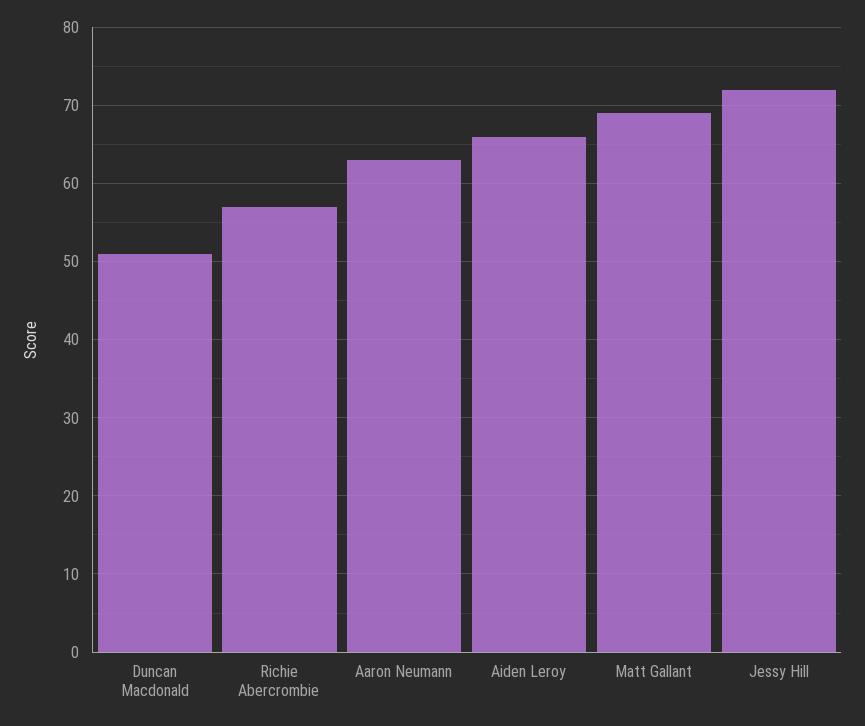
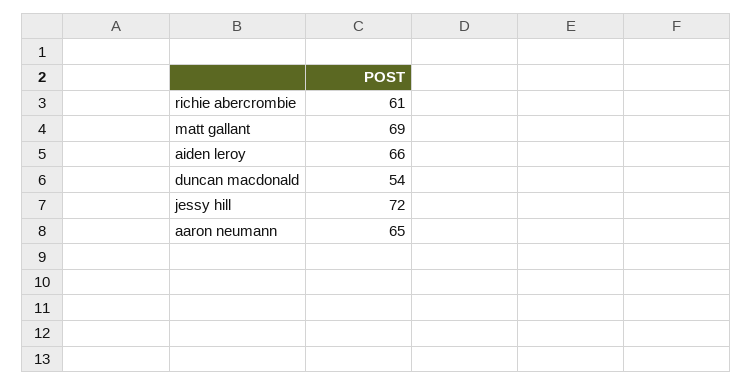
Duncan Macdonald: 51 -> 54
Richie Abercrombie: 57 -> 61
Aaron Neumann: 63 -> 65

